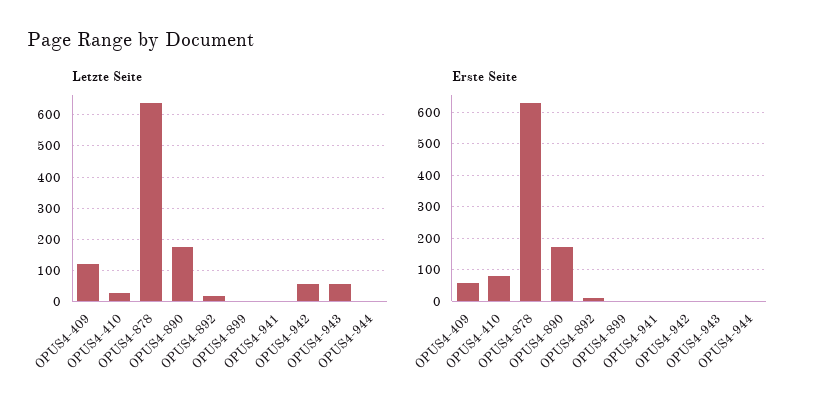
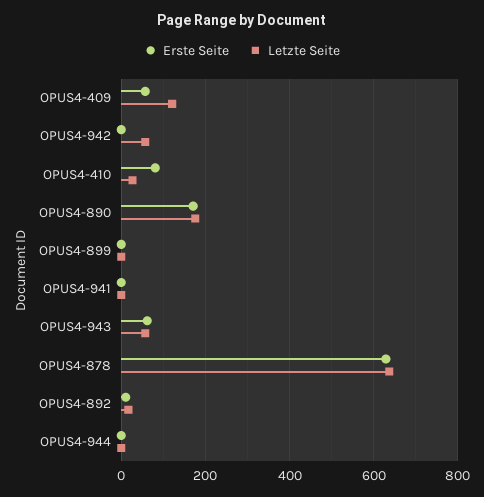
Erste Seite, OPUS4-943: 0 -> 60

